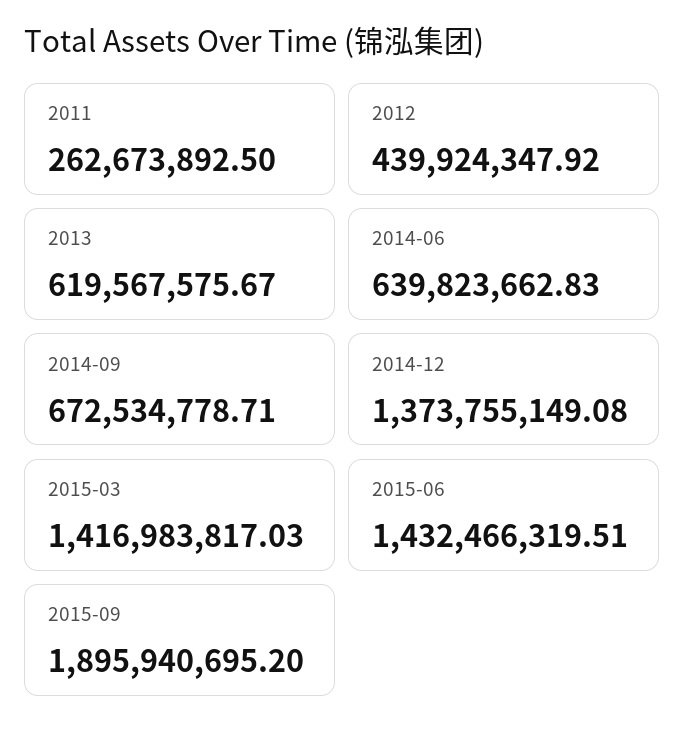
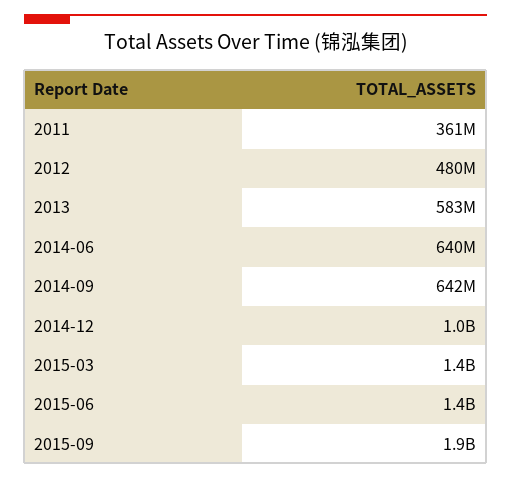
2011: 262673892.5 -> 361000000
2012: 439924347.92 -> 480000000
2013: 619567575.67 -> 583000000
2014-09: 672534778.71 -> 642000000
2014-12: 1373755149.08 -> 1000000000

